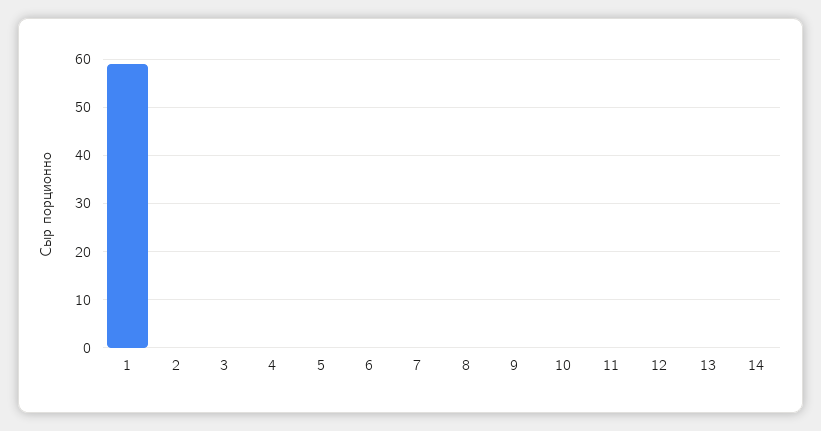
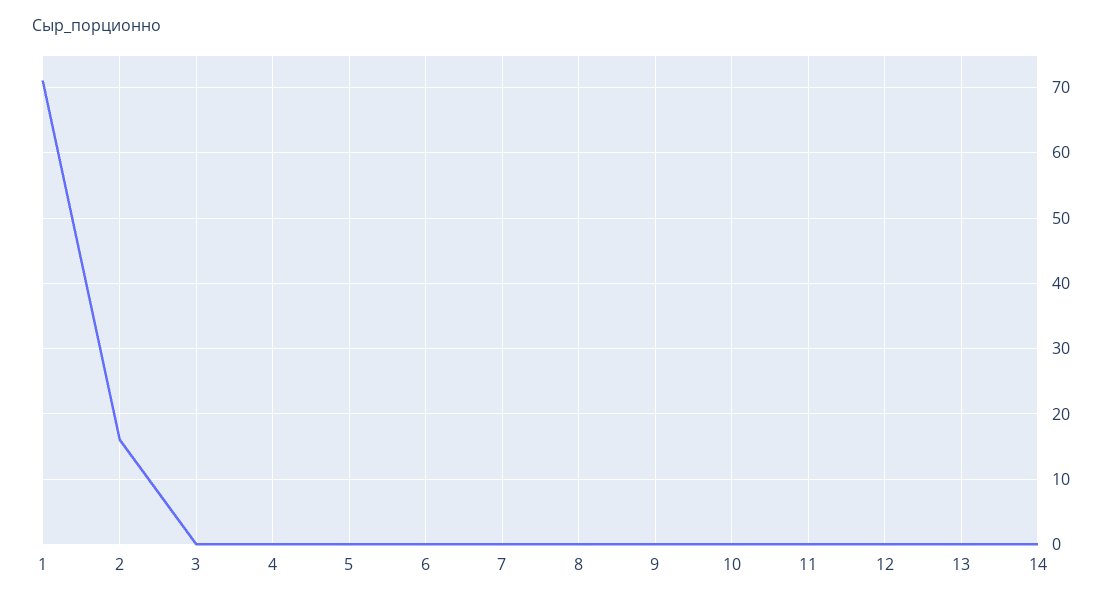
1: 60 -> 71
2: 0 -> 16

